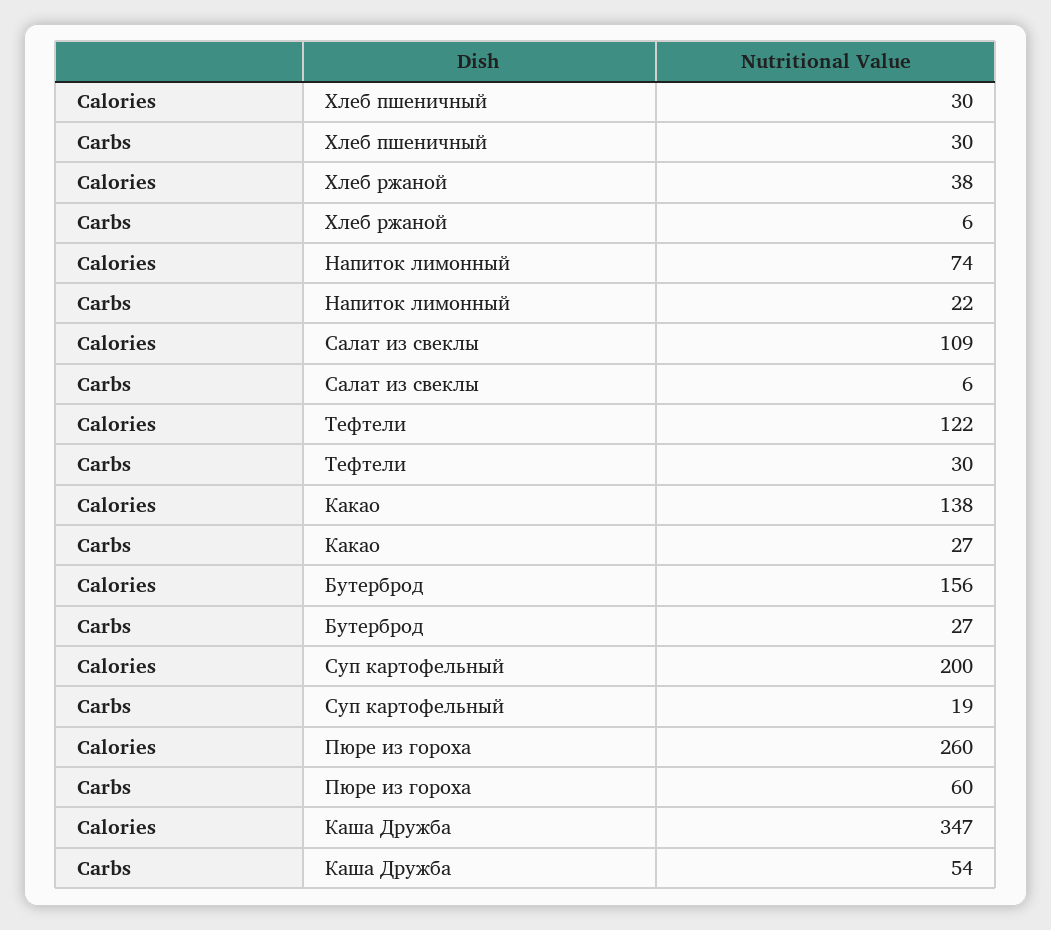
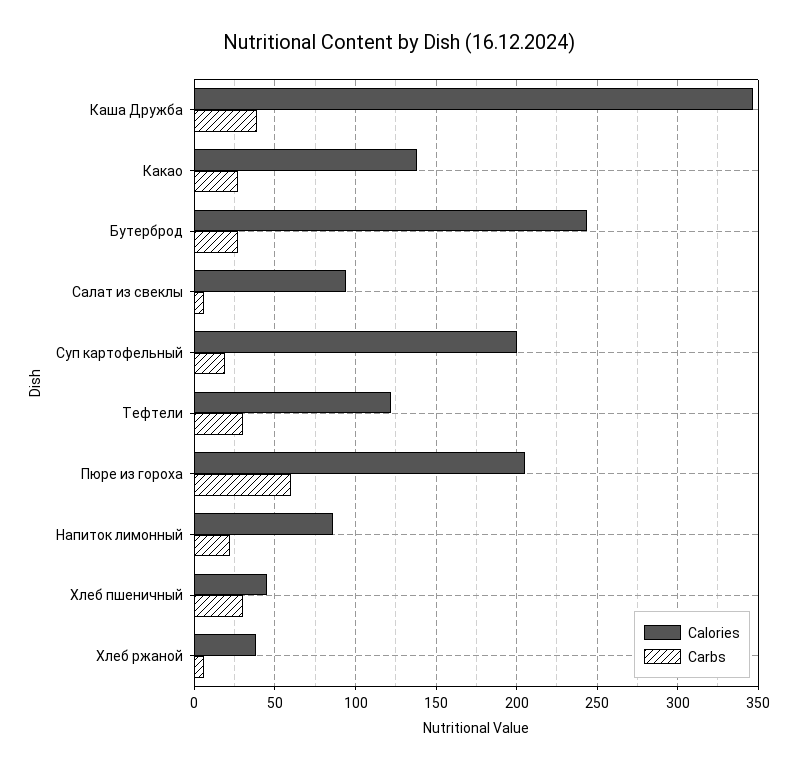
Calories, Хлеб пшеничный: 30 -> 45
Calories, Напиток лимонный: 74 -> 85
Calories, Салат из свеклы: 109 -> 95
Calories, Бутерброд: 156 -> 245
Calories, Пюре из гороха: 260 -> 205
Carbs, Каша Дружба: 54 -> 40

